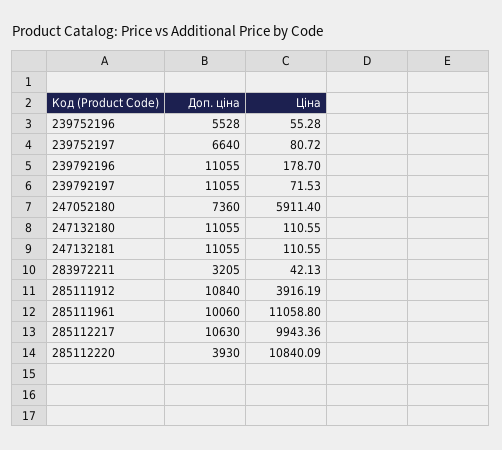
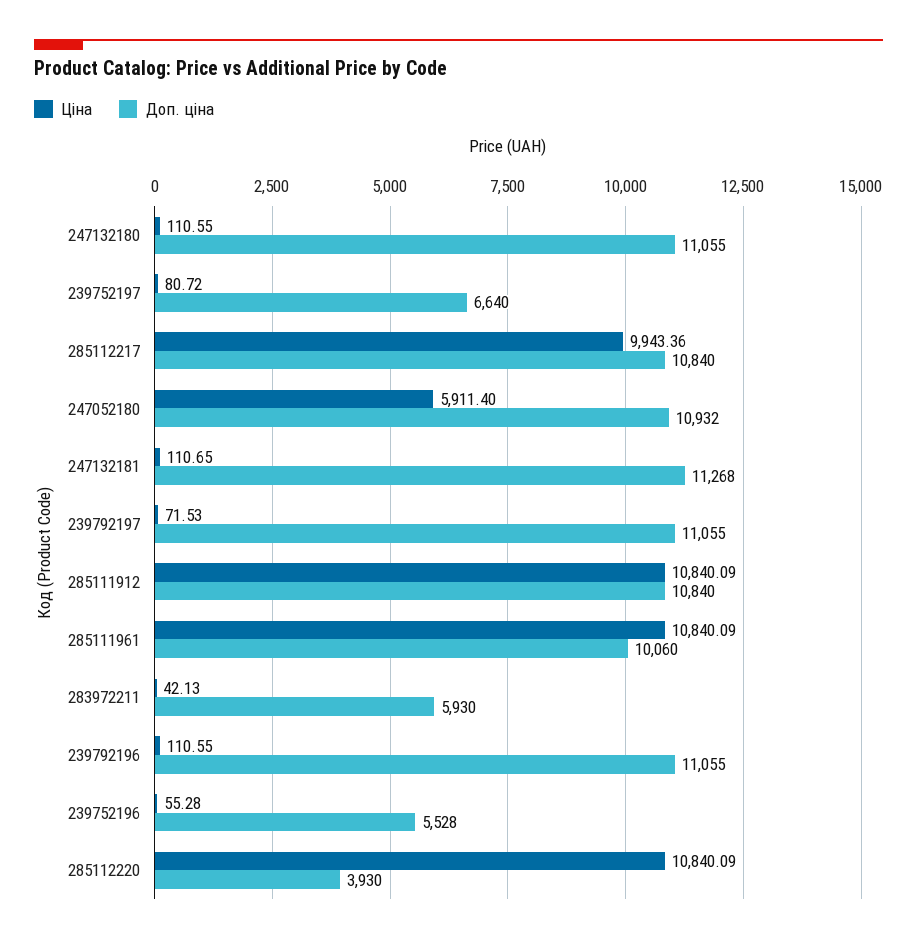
Ціна, 239792196: 178.7 -> 110.55
Доп. ціна, 247052180: 7360 -> 10932
Доп. ціна, 247132181: 11055 -> 11268
Ціна, 247132181: 110.55 -> 110.65
Доп. ціна, 283972211: 3205 -> 5930
Ціна, 285111912: 3916.19 -> 10840.09
Ціна, 285111961: 11058.8 -> 10840.09
Доп. ціна, 285112217: 10630 -> 10840

